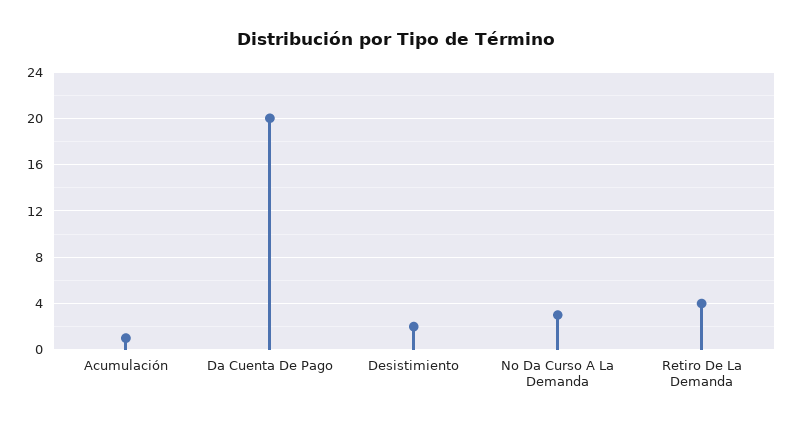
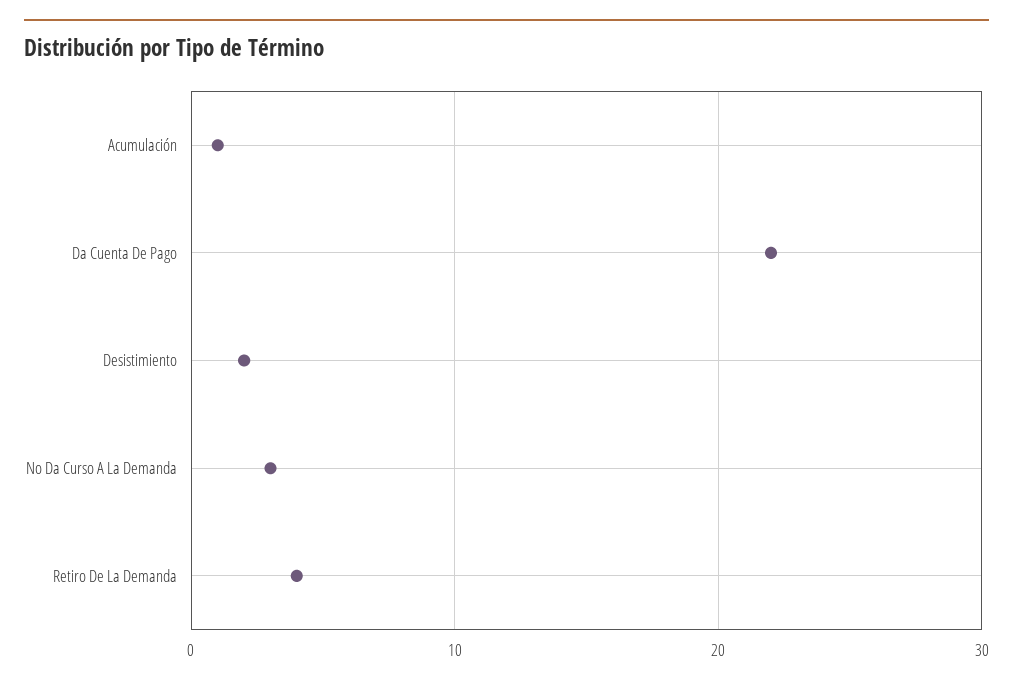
Da Cuenta De Pago: 20 -> 22

